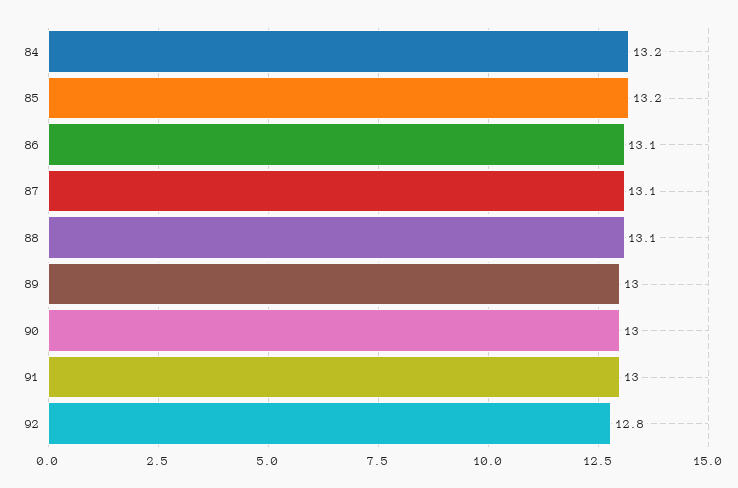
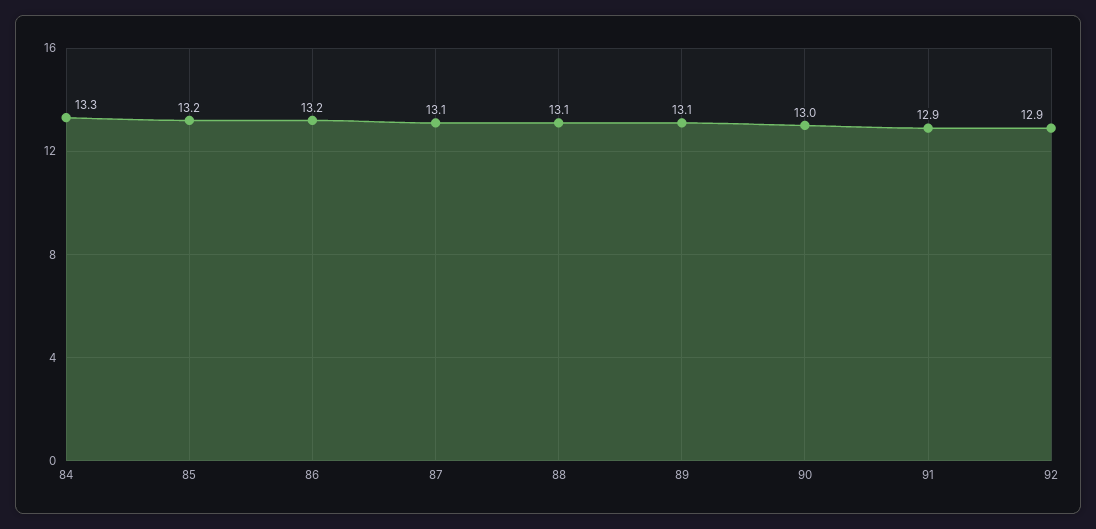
84: 13.2 -> 13.3
86: 13.1 -> 13.2
89: 13 -> 13.1
91: 13 -> 12.9
92: 12.8 -> 12.9

